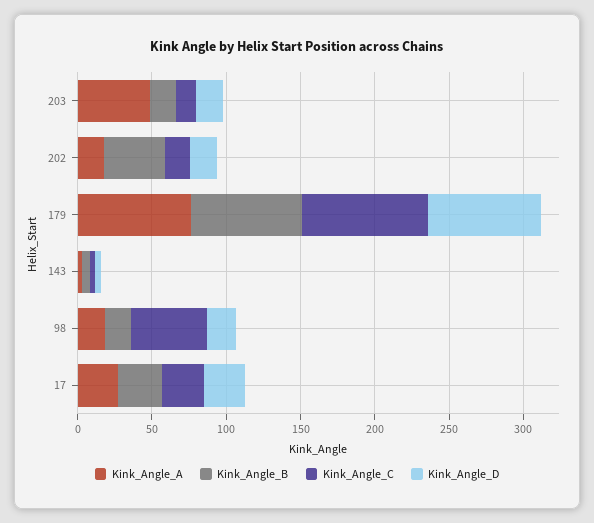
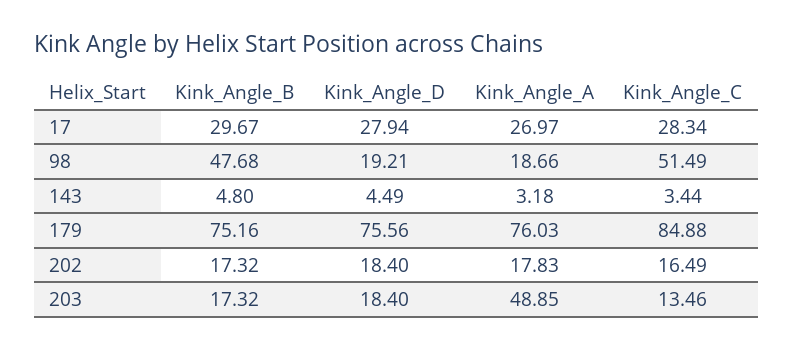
Kink_Angle_B, 202: 40 -> 17.32
Kink_Angle_B, 98: 20 -> 47.68

